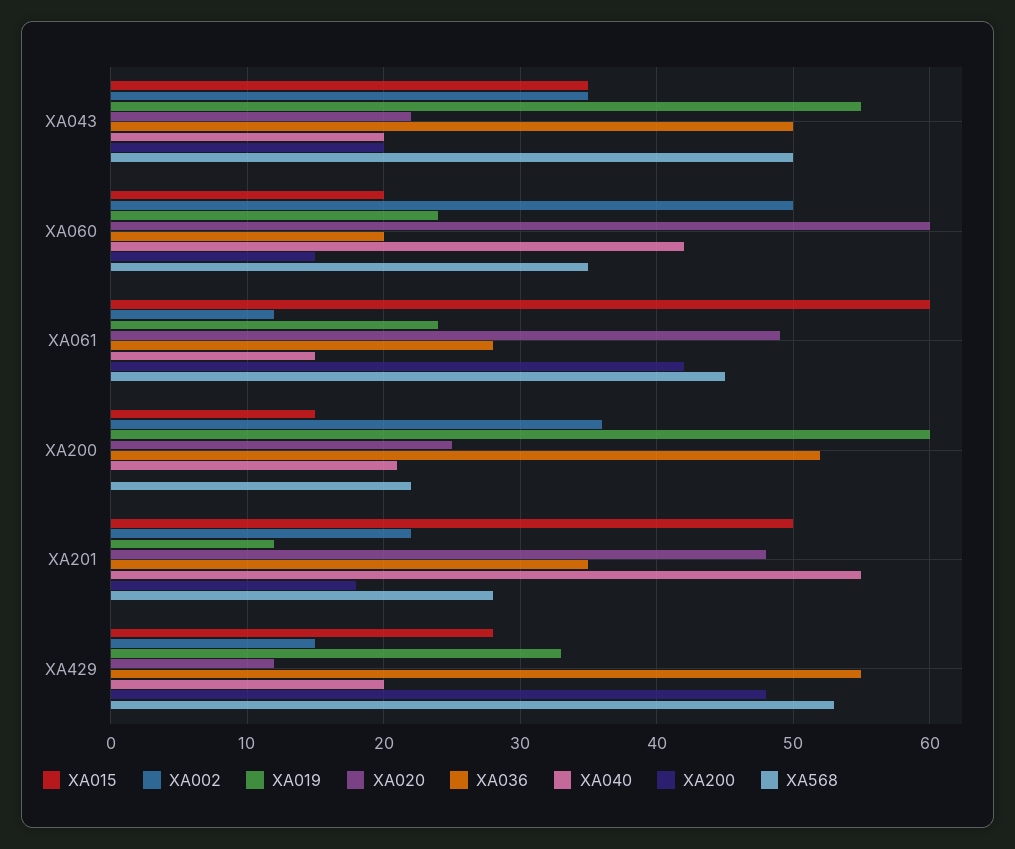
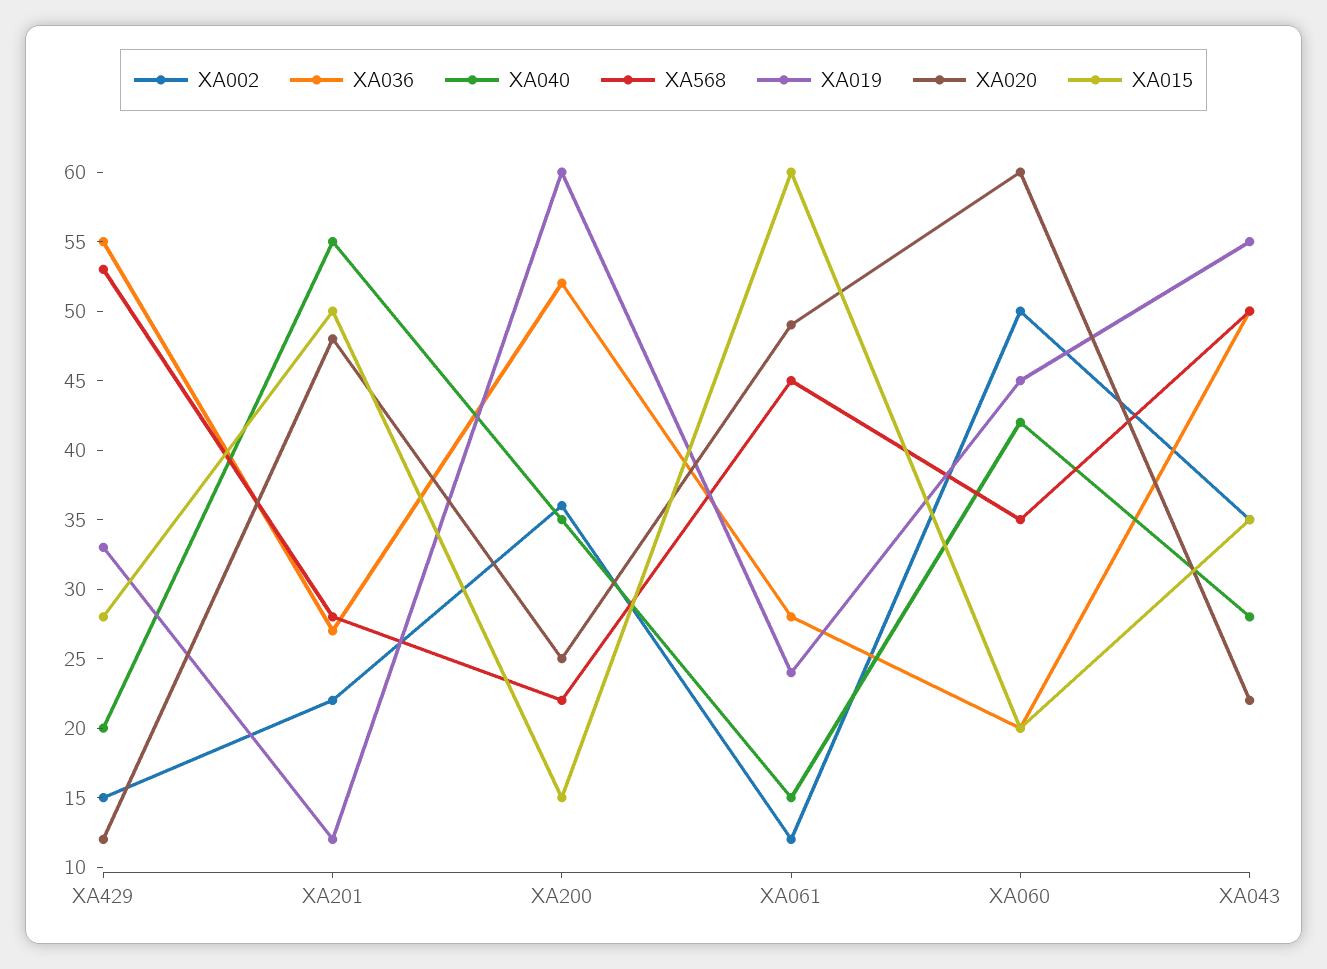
XA040, XA043: 20 -> 28
XA200, XA043: 20 -> none
XA019, XA060: 24 -> 45
XA200, XA060: 15 -> none
XA200, XA061: 42 -> none
XA040, XA200: 21 -> 35
XA200, XA200: 0 -> none
XA036, XA201: 35 -> 27
XA200, XA201: 18 -> none
XA200, XA429: 48 -> none

